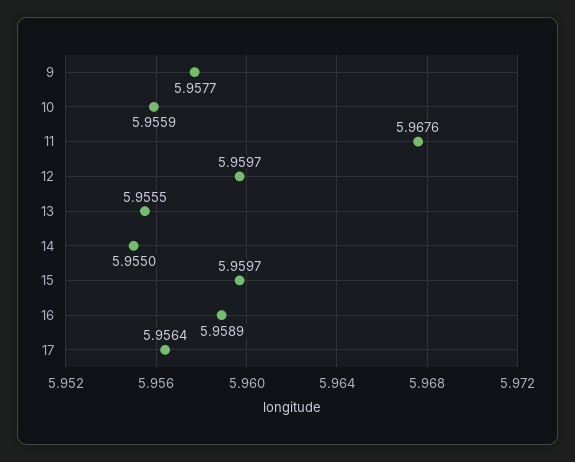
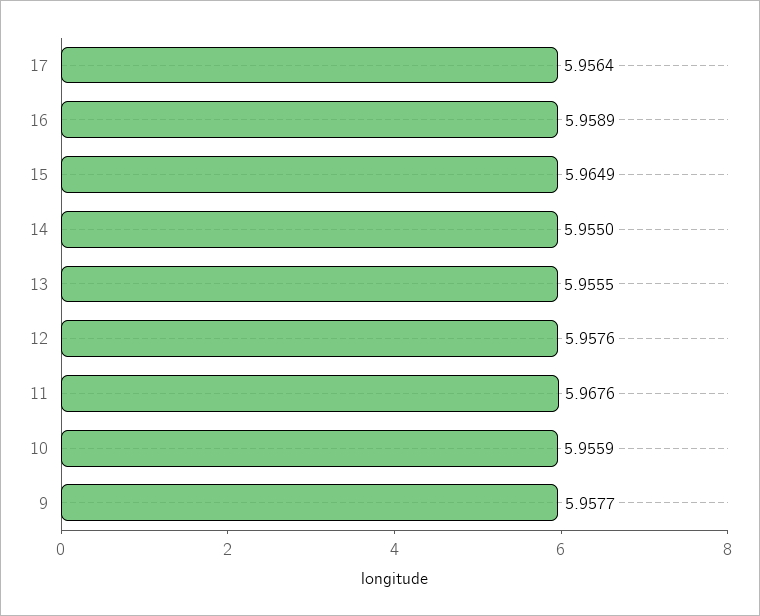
12: 5.9597 -> 5.9576
15: 5.9597 -> 5.9649

